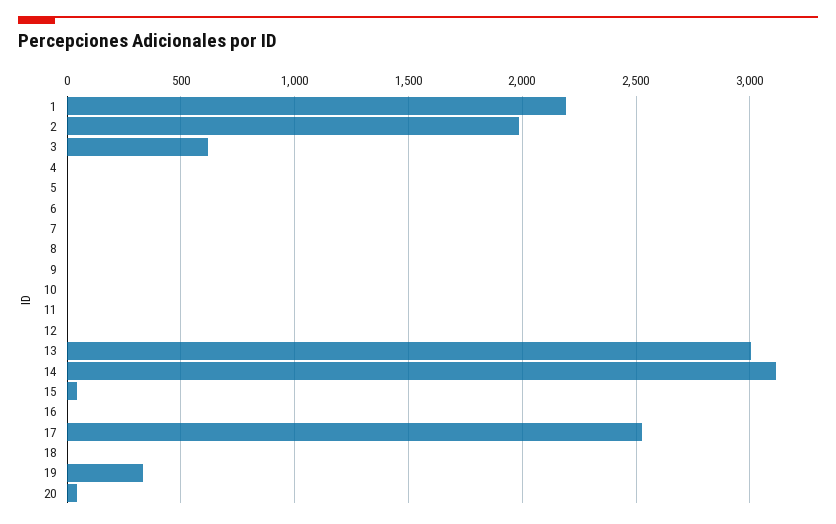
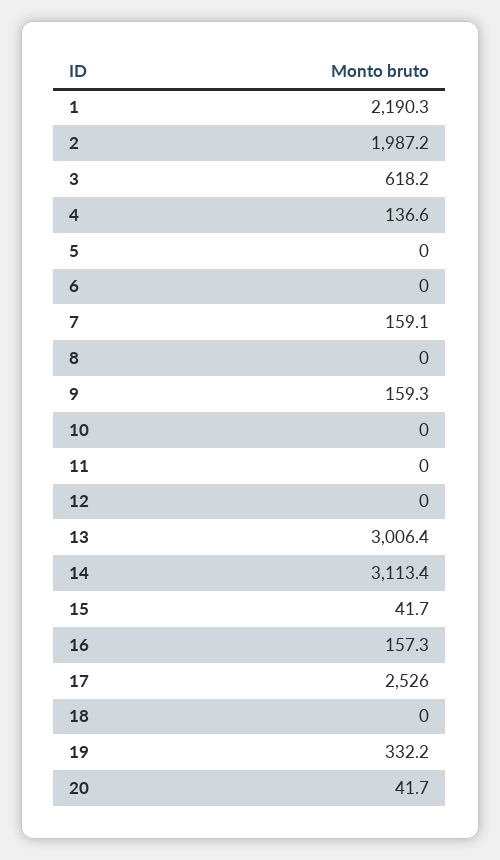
4: 0 -> 136.6
7: 0 -> 159.1
9: 0 -> 159.3
16: 0 -> 157.3

